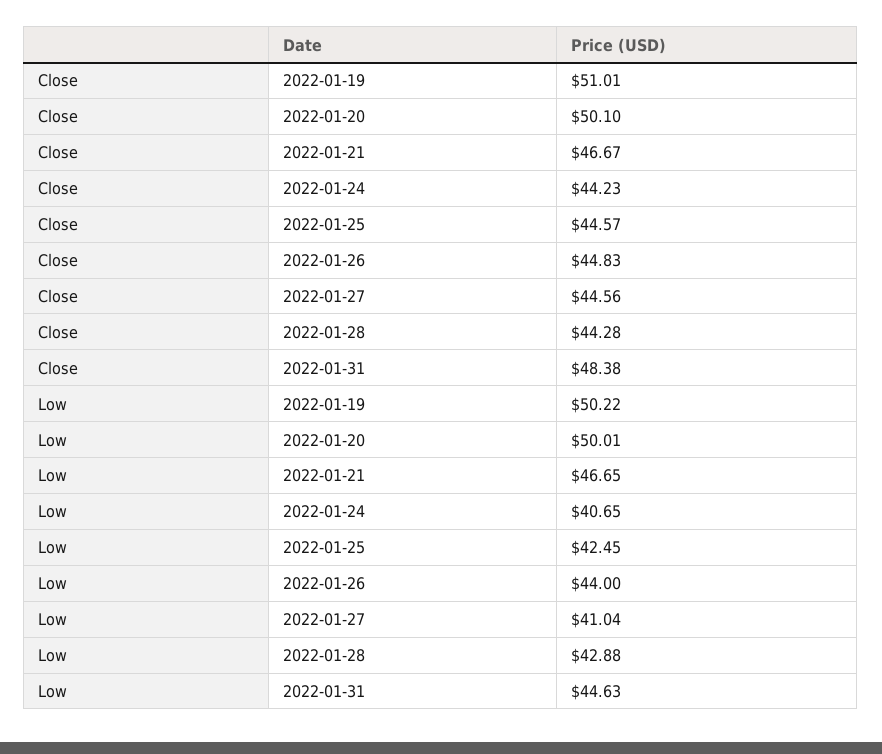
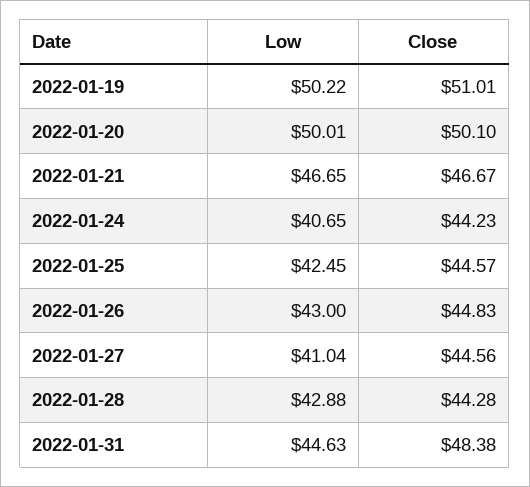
Low, 2022-01-26: 44 -> 43

